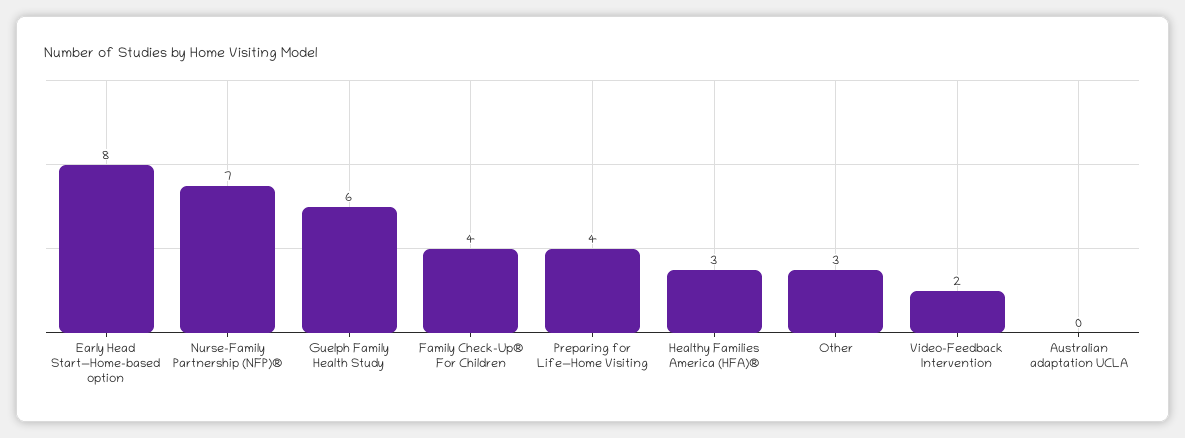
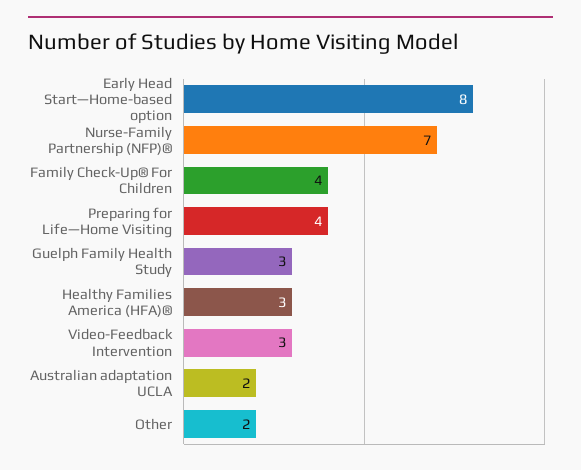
Guelph Family Health Study: 6 -> 3
Other: 3 -> 2
Video-Feedback Intervention: 2 -> 3
Australian adaptation UCLA: 0 -> 2

